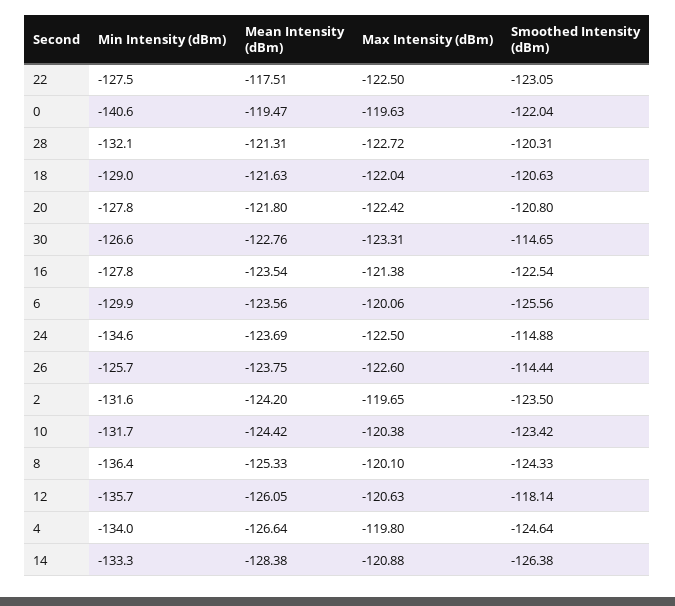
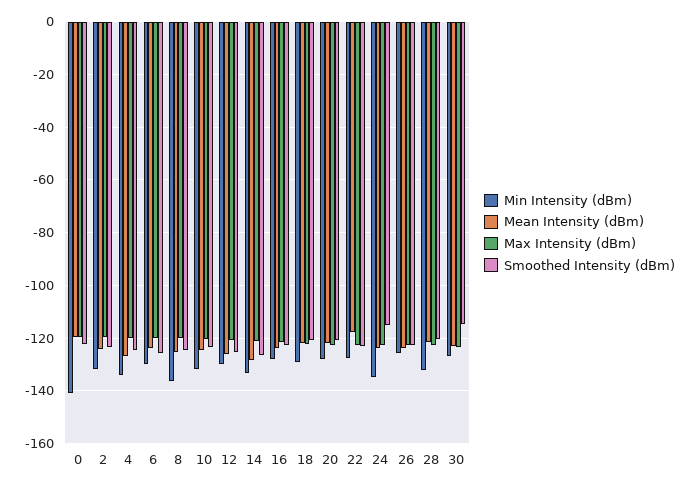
Smoothed Intensity (dBm), 26: -114.44 -> -122.5
Min Intensity (dBm), 12: -135.7 -> -130
Smoothed Intensity (dBm), 12: -118.14 -> -125

